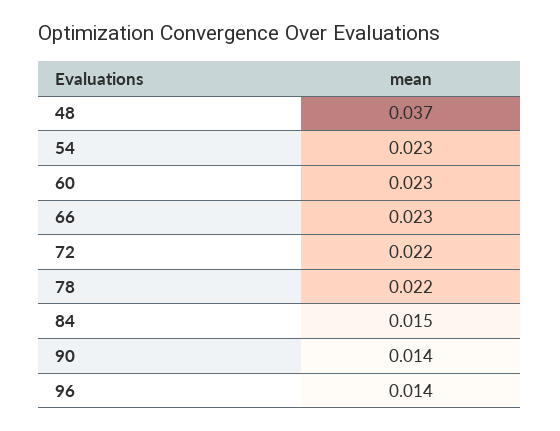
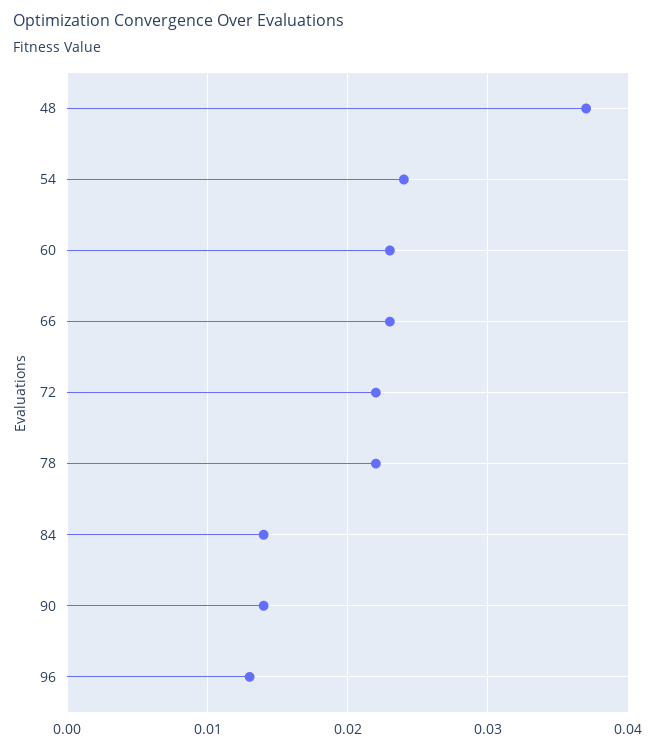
54: 0.023 -> 0.024
84: 0.015 -> 0.014
96: 0.014 -> 0.013

